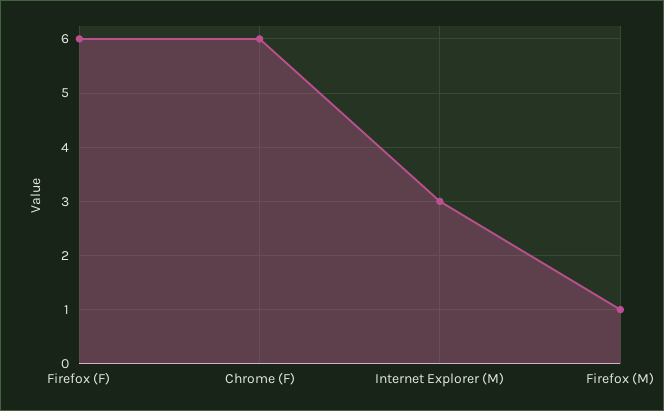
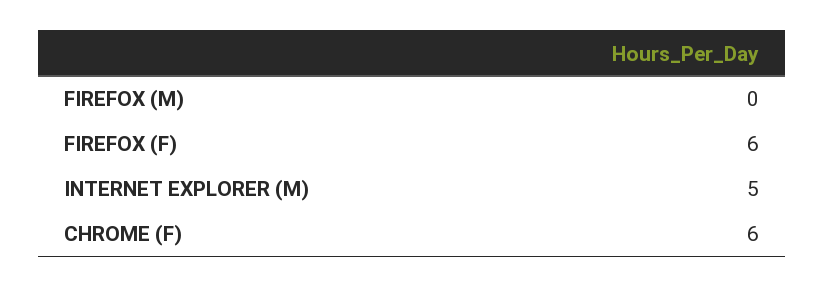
Internet Explorer (M): 3 -> 5
Firefox (M): 1 -> 0

